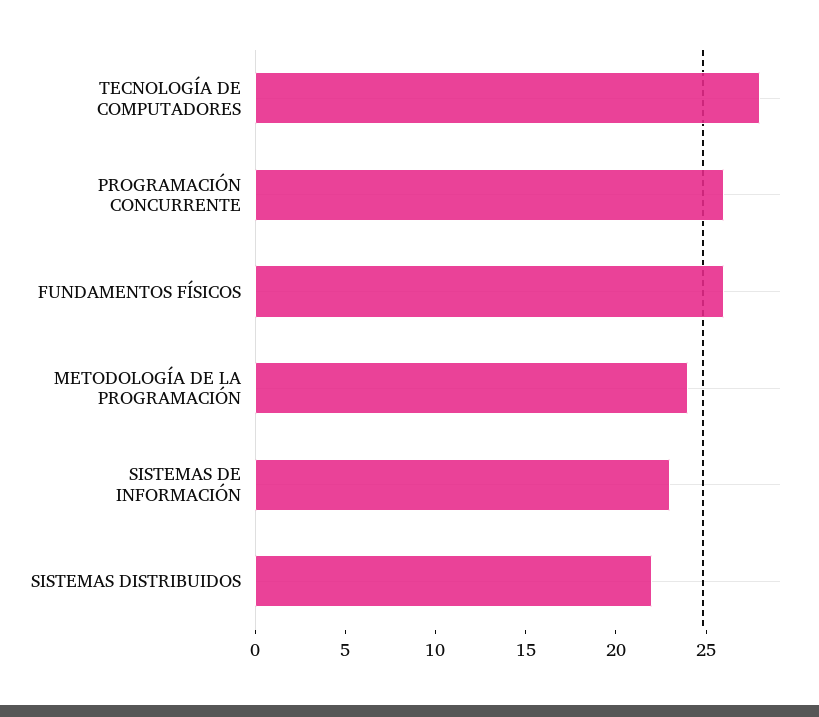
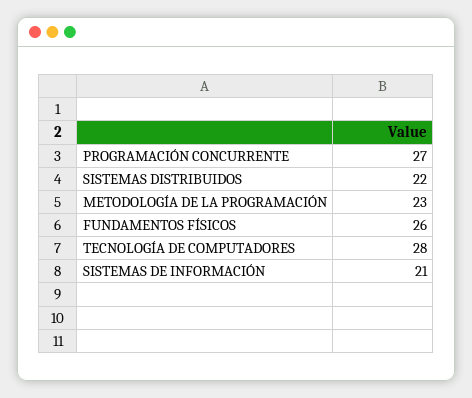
PROGRAMACIÓN CONCURRENTE: 26 -> 27
METODOLOGÍA DE LA PROGRAMACIÓN: 24 -> 23
SISTEMAS DE INFORMACIÓN: 23 -> 21

